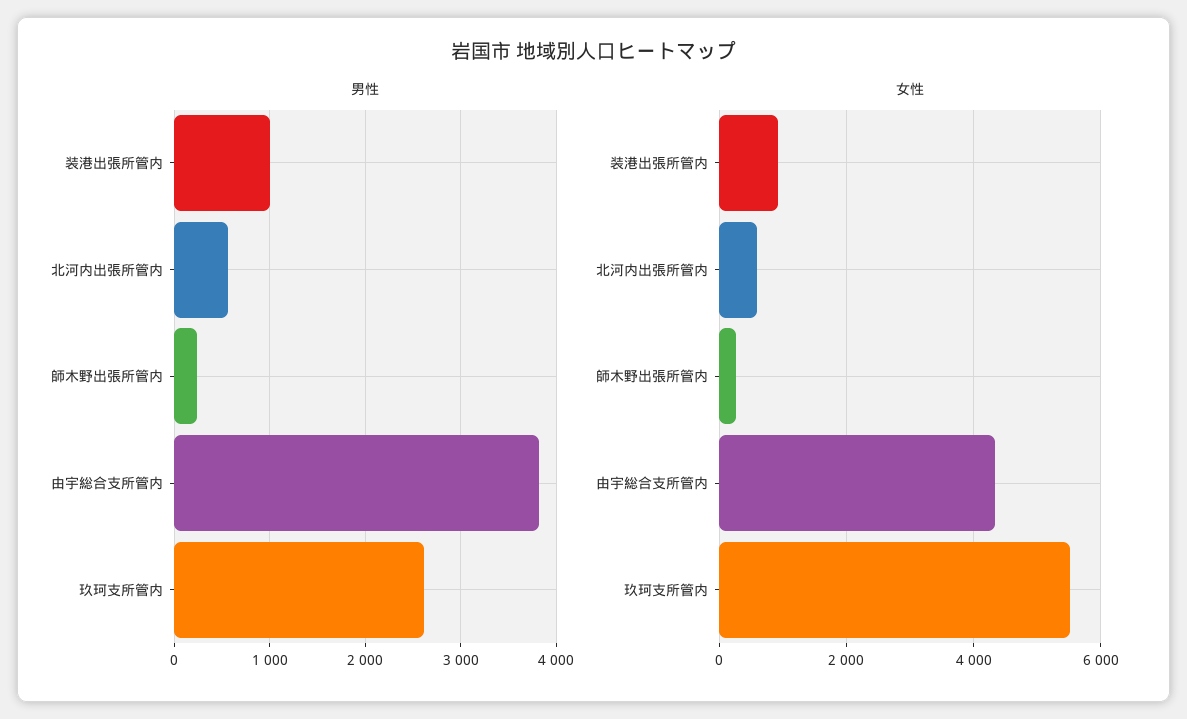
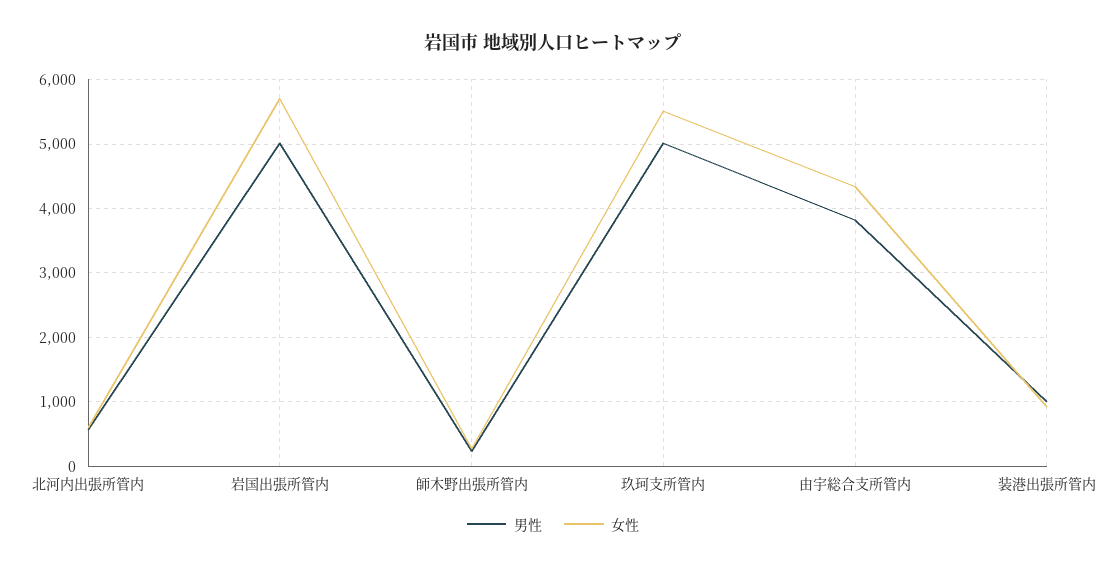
男性, 玖珂支所管内: 2600 -> 5000
男性, 岩国出張所管内: none -> 5000
女性, 岩国出張所管内: none -> 5700

